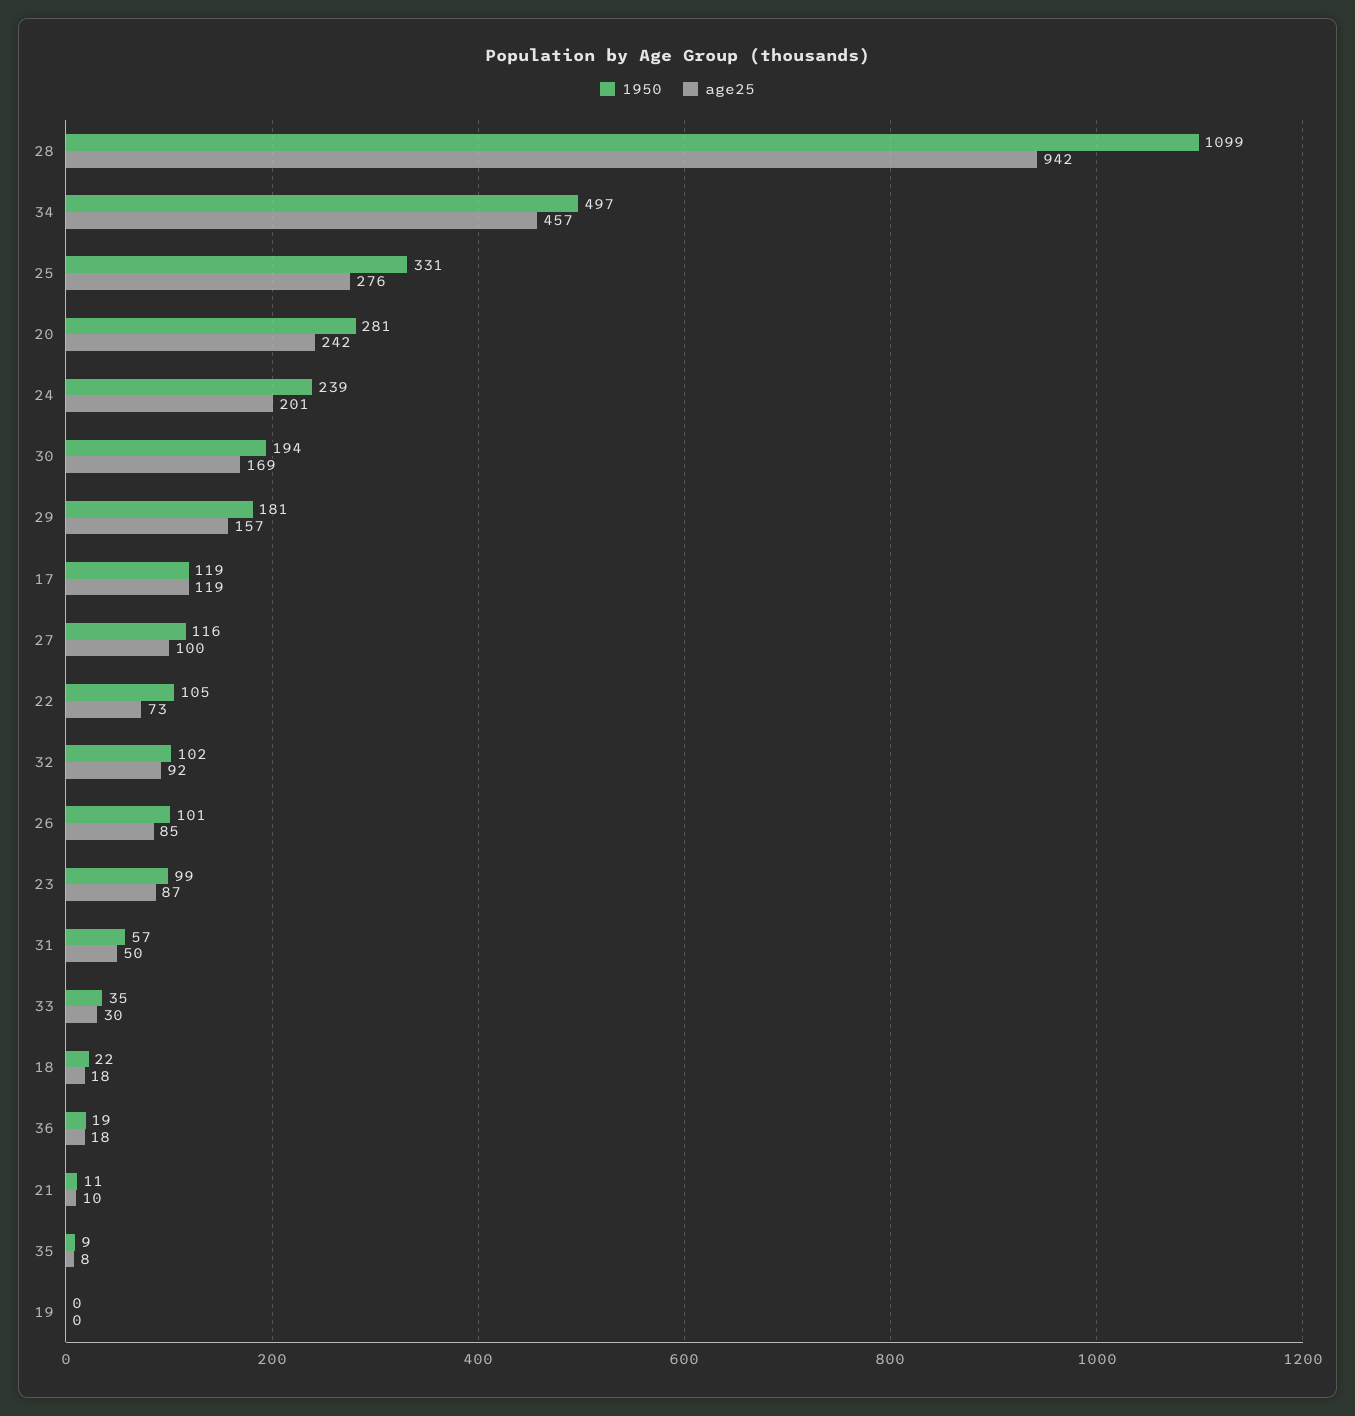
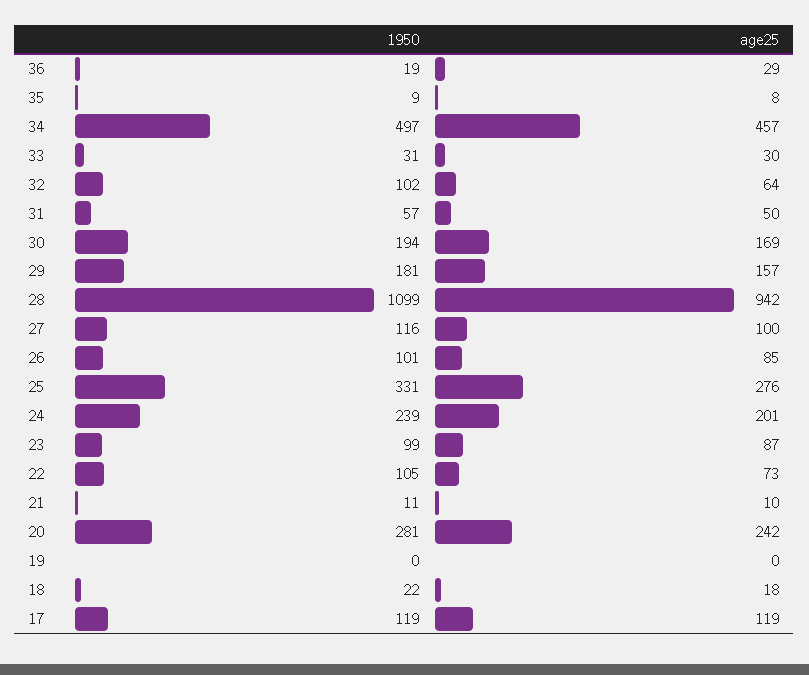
age25, 32: 92 -> 64
1950, 33: 35 -> 31
age25, 36: 18 -> 29

